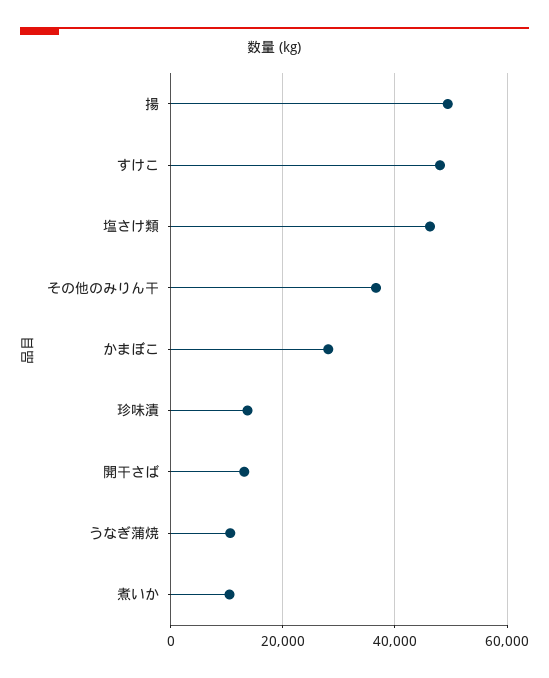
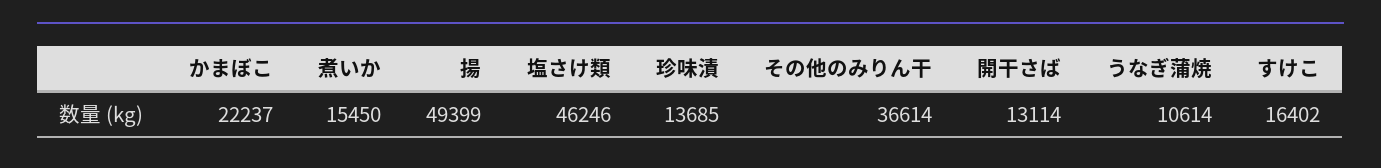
すけこ: 48000 -> 16402
かまぼこ: 28000 -> 22237
煮いか: 10000 -> 15450

